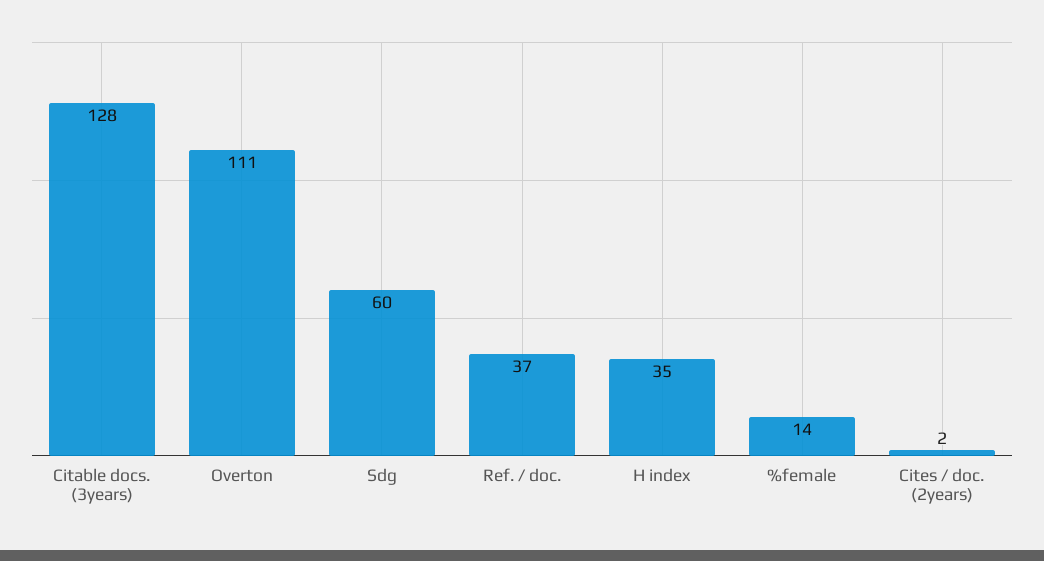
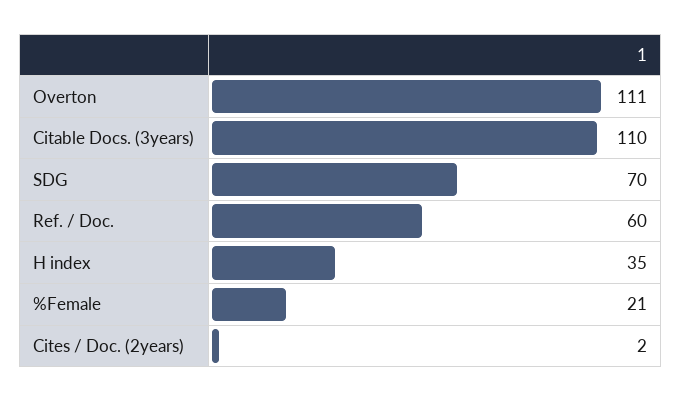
Citable docs. (3years): 128 -> 110
Sdg: 60 -> 70
Ref. / doc.: 37 -> 60
%female: 14 -> 21

